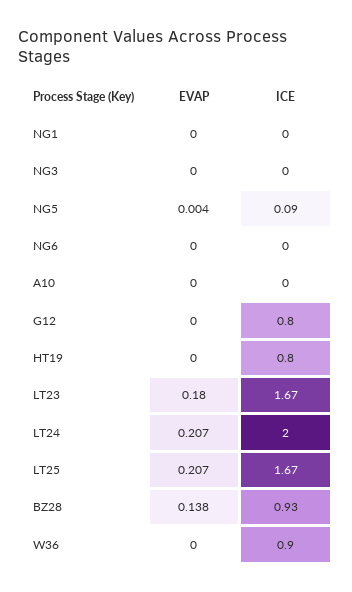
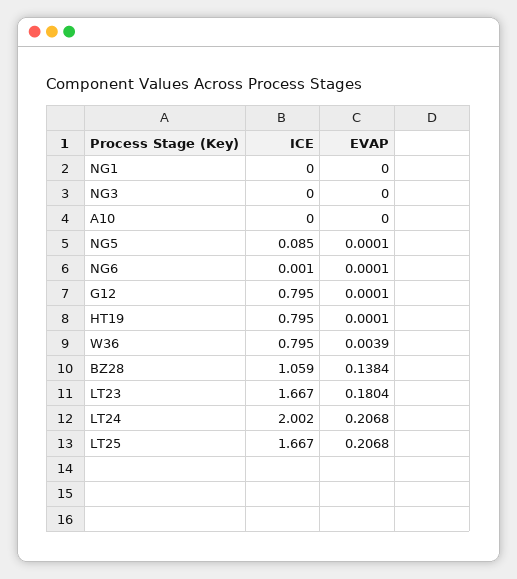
EVAP, NG5: 0.004 -> 0.0001
ICE, BZ28: 0.93 -> 1.059
EVAP, W36: 0 -> 0.0039
ICE, W36: 0.9 -> 0.795

